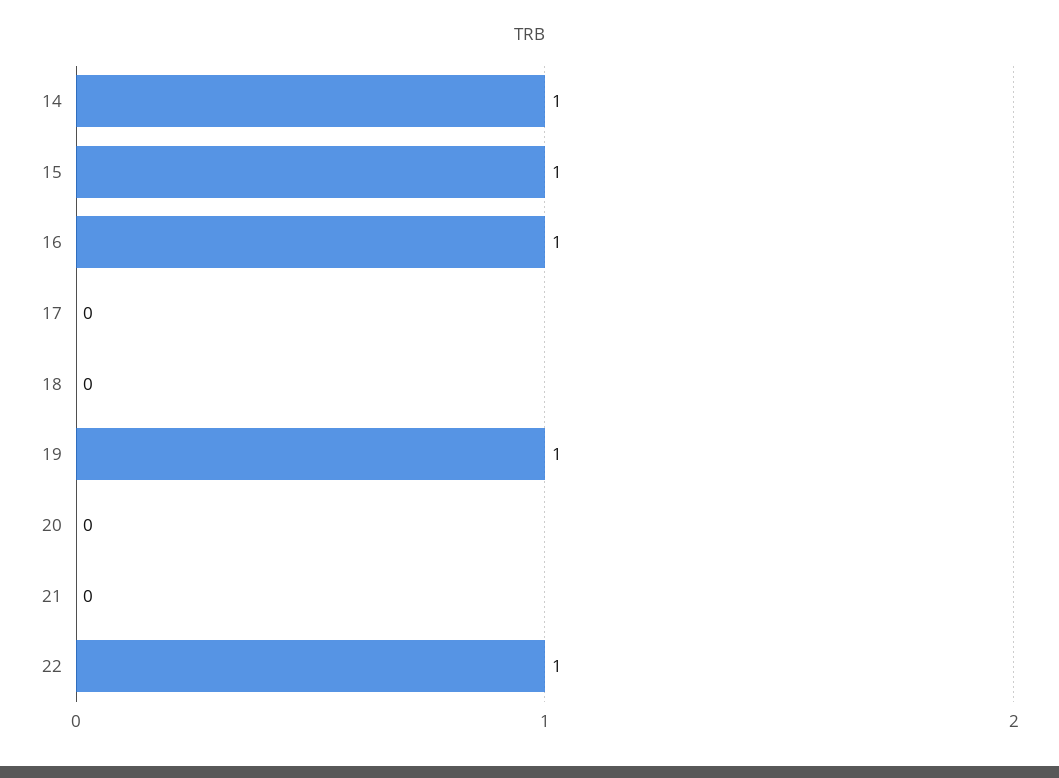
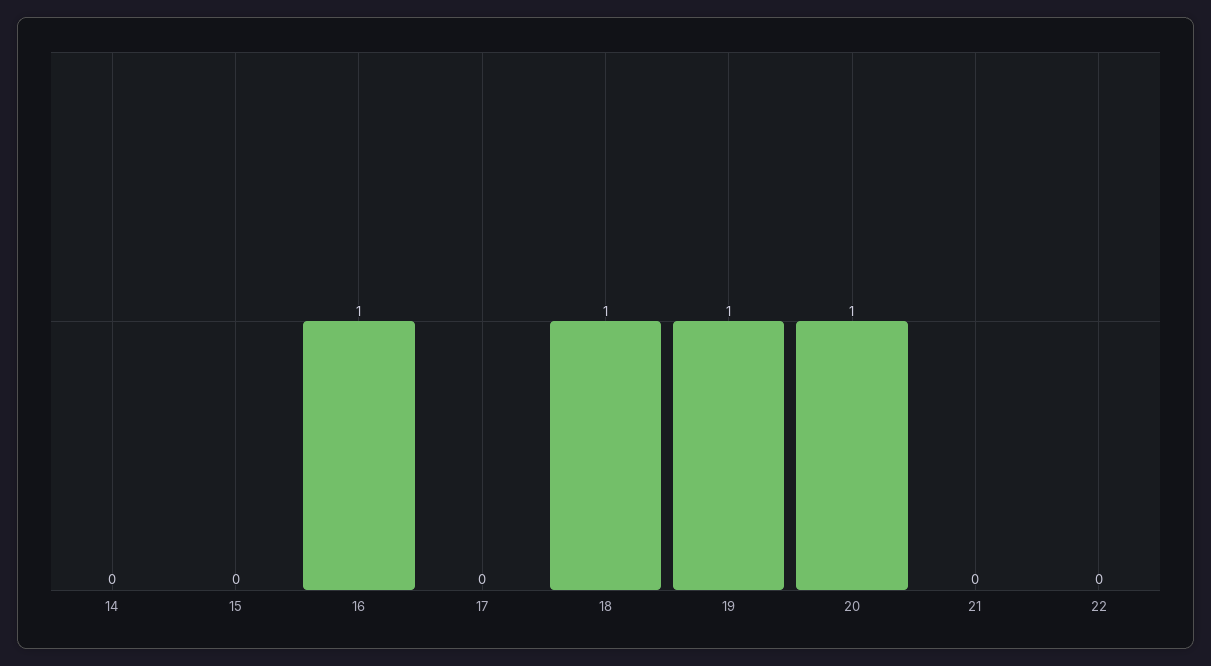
14: 1 -> 0
15: 1 -> 0
18: 0 -> 1
20: 0 -> 1
22: 1 -> 0

